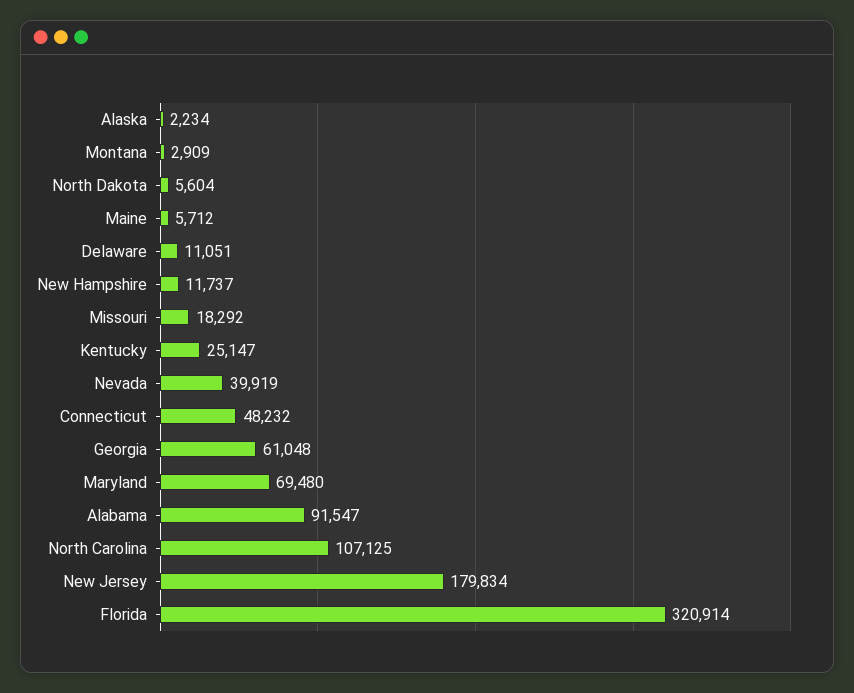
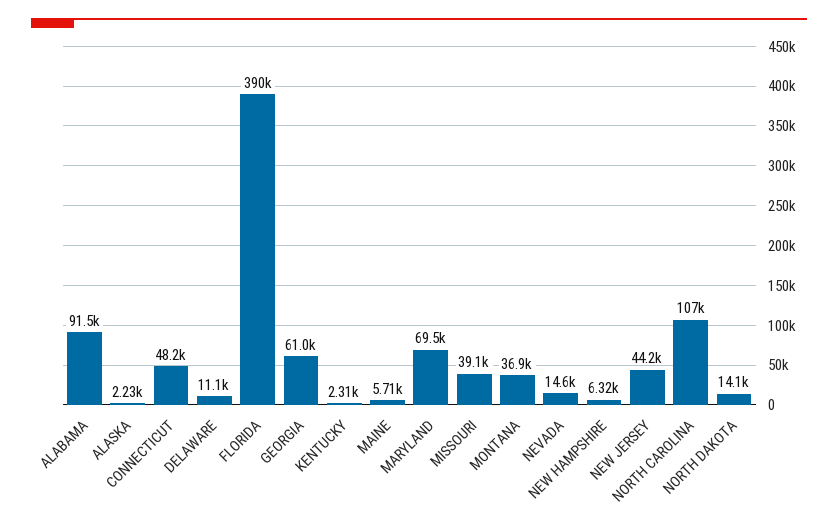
Montana: 2909 -> 36900
North Dakota: 5604 -> 14100
New Hampshire: 11737 -> 6320
Missouri: 18292 -> 39100
Kentucky: 25147 -> 2310
Nevada: 39919 -> 14600
New Jersey: 179834 -> 44200
Florida: 320914 -> 390000

